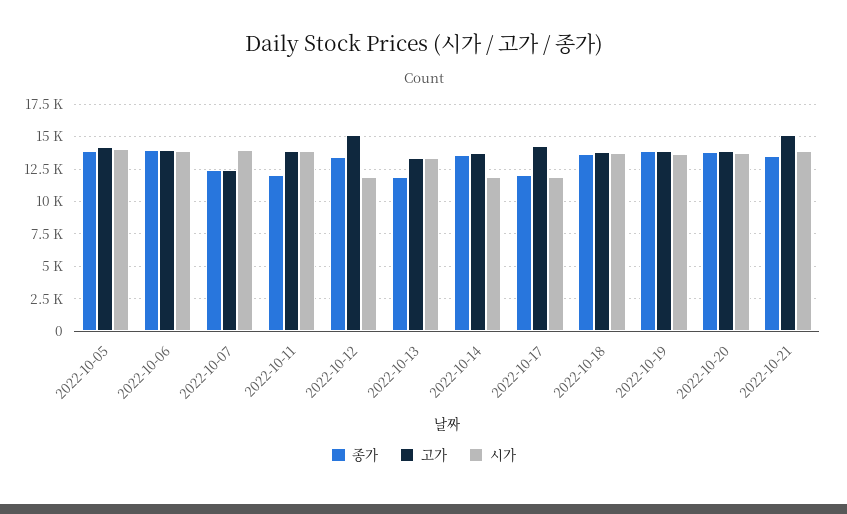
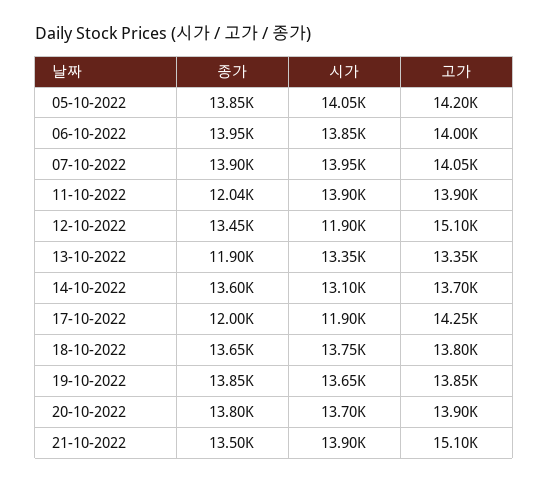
종가, 2022-10-07: 12500 -> 13900
고가, 2022-10-07: 12500 -> 14050
시가, 2022-10-14: 12000 -> 13100

